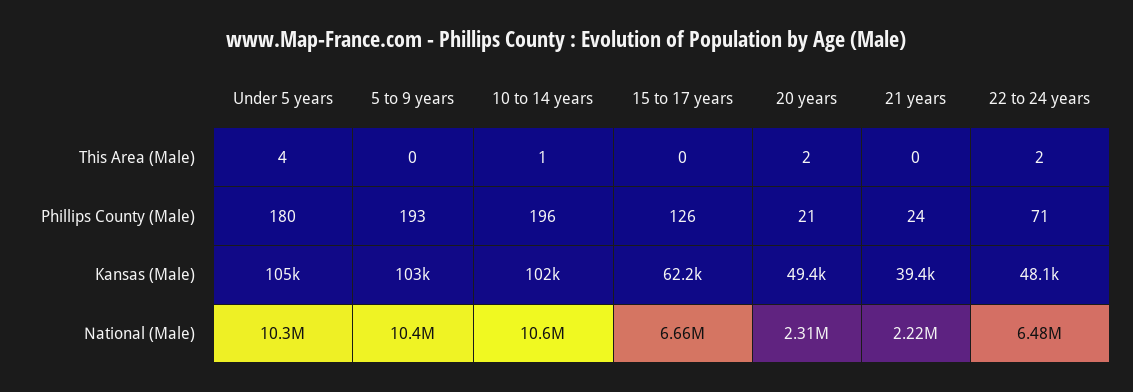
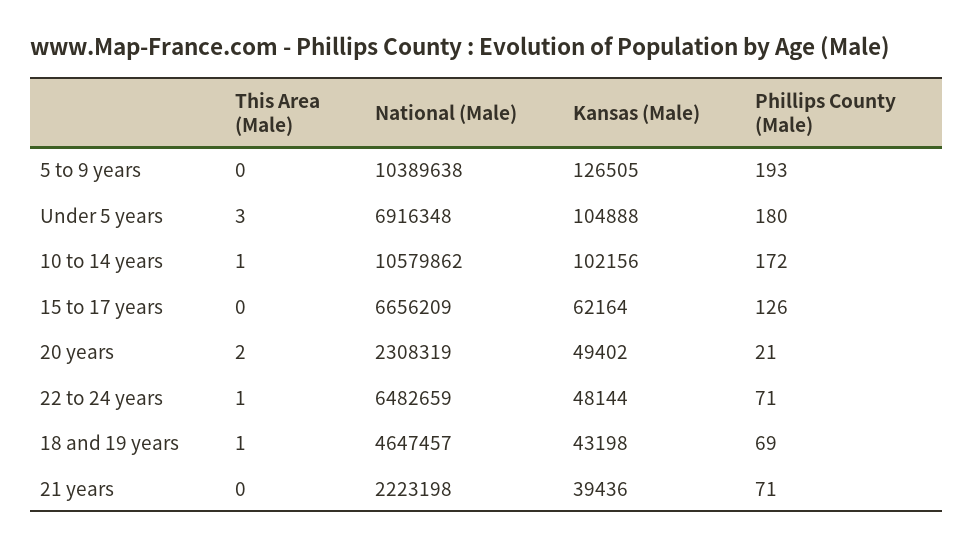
Under 5 years, This Area (Male): 4 -> 3
22 to 24 years, This Area (Male): 2 -> 1
10 to 14 years, Phillips County (Male): 196 -> 172
21 years, Phillips County (Male): 24 -> 71
5 to 9 years, Kansas (Male): 103000 -> 126505
Under 5 years, National (Male): 10300000 -> 6916348
18 and 19 years, This Area (Male): none -> 1
18 and 19 years, National (Male): none -> 4647457
18 and 19 years, Kansas (Male): none -> 43198
18 and 19 years, Phillips County (Male): none -> 69

